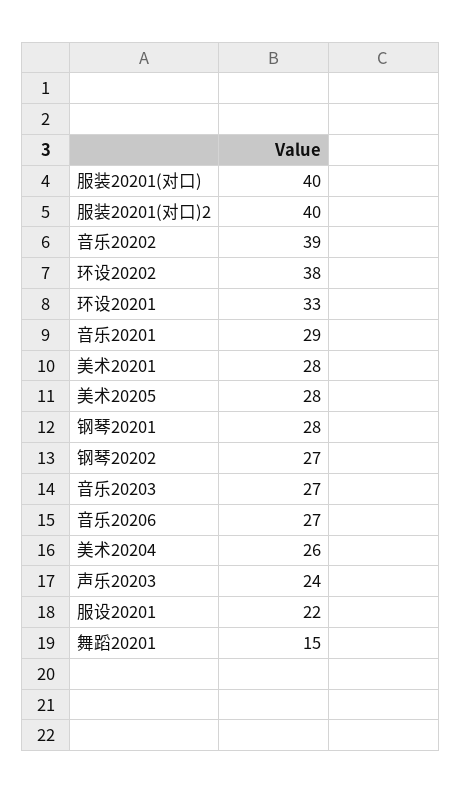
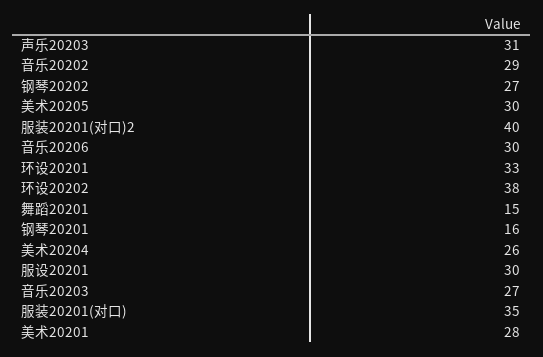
服装20201(对口): 40 -> 35
音乐20202: 39 -> 29
音乐20201: 29 -> none
美术20205: 28 -> 30
钢琴20201: 28 -> 16
音乐20206: 27 -> 30
声乐20203: 24 -> 31
服设20201: 22 -> 30

